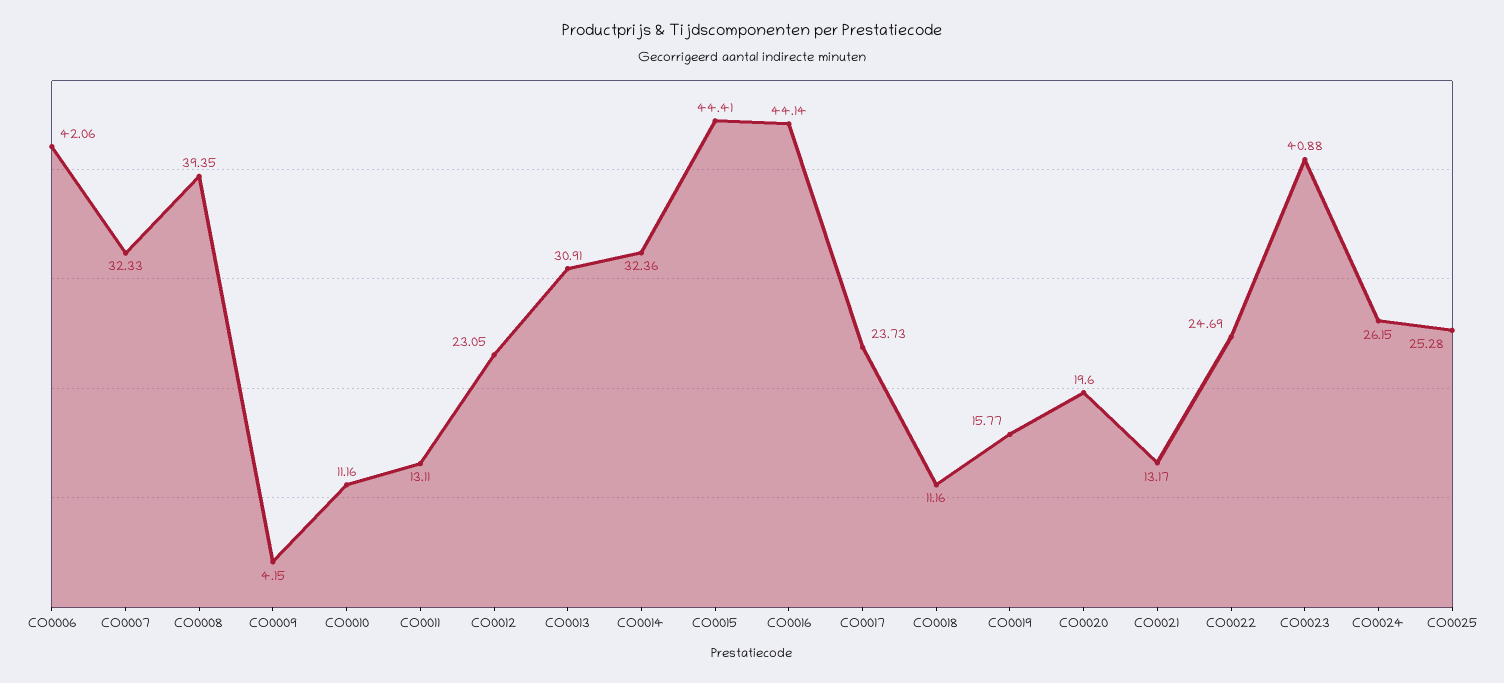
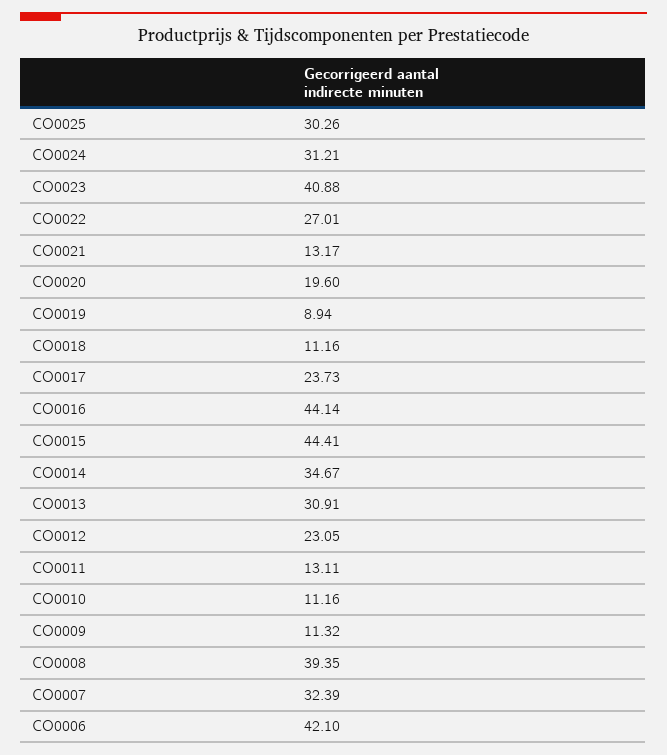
CO0006: 42.06 -> 42.1
CO0007: 32.33 -> 32.39
CO0009: 4.15 -> 11.32
CO0014: 32.36 -> 34.67
CO0019: 15.77 -> 8.94
CO0022: 24.69 -> 27.01
CO0024: 26.15 -> 31.21
CO0025: 25.28 -> 30.26

